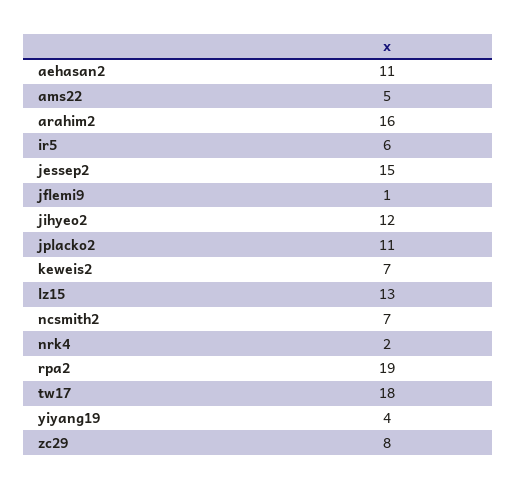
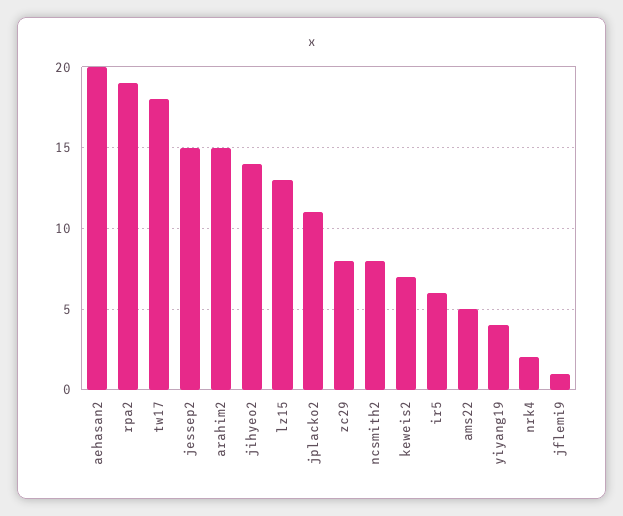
aehasan2: 11 -> 20
arahim2: 16 -> 15
jihyeo2: 12 -> 14
ncsmith2: 7 -> 8

